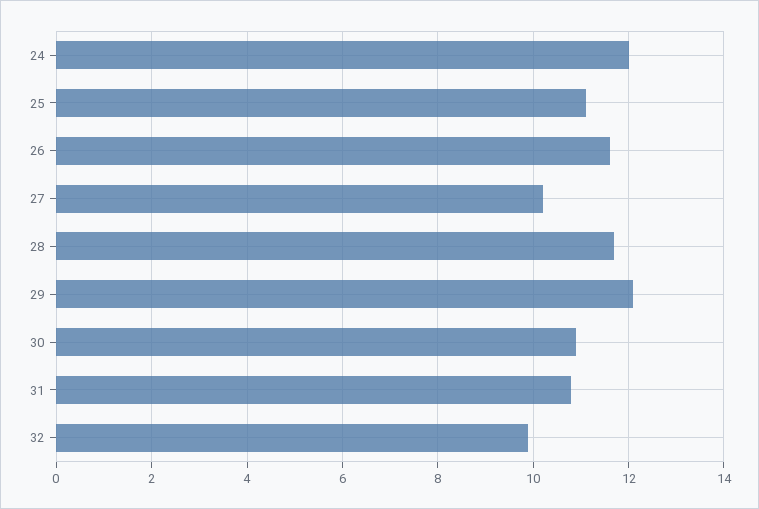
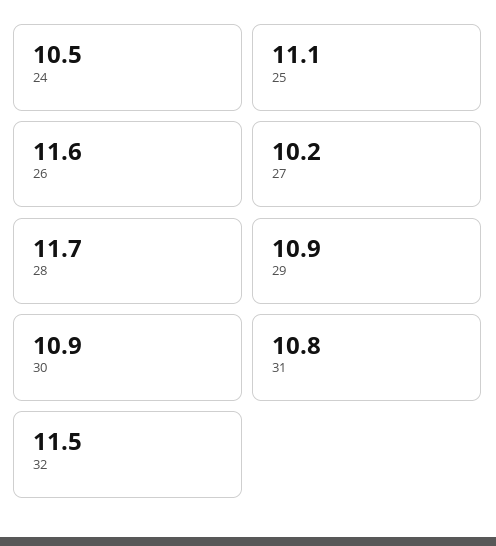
24: 12 -> 10.5
29: 12 -> 10.9
32: 10 -> 11.5

